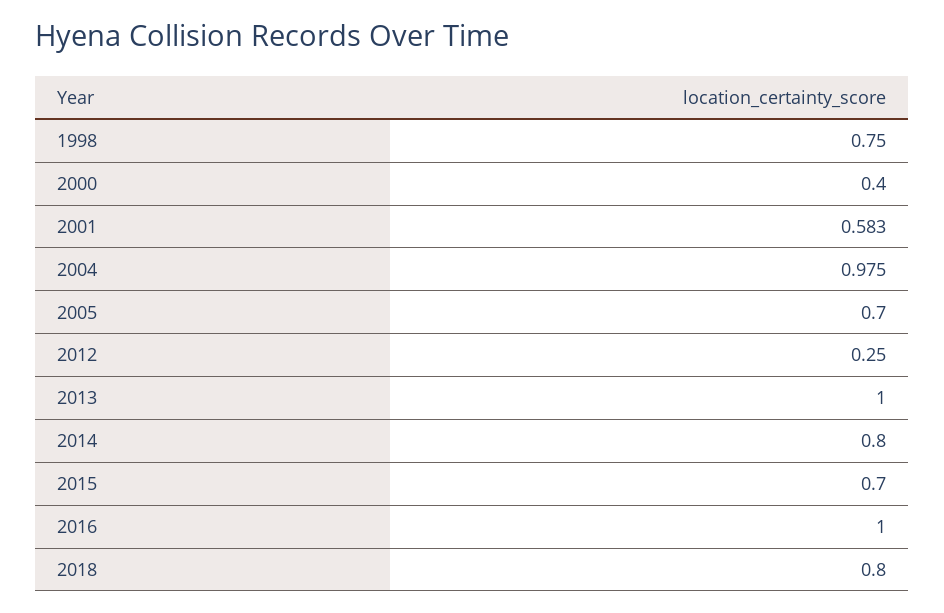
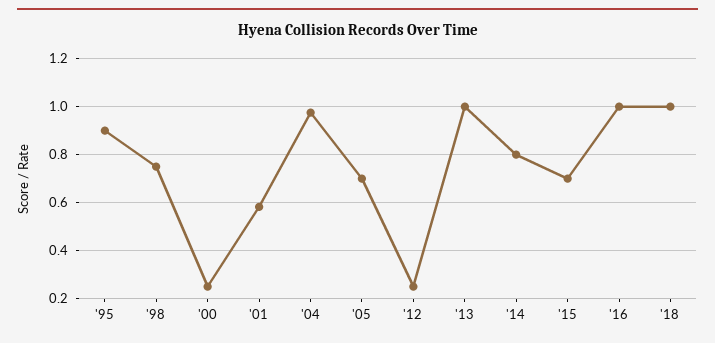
2000: 0.4 -> 0.25
2018: 0.8 -> 1
'95: none -> 0.9

